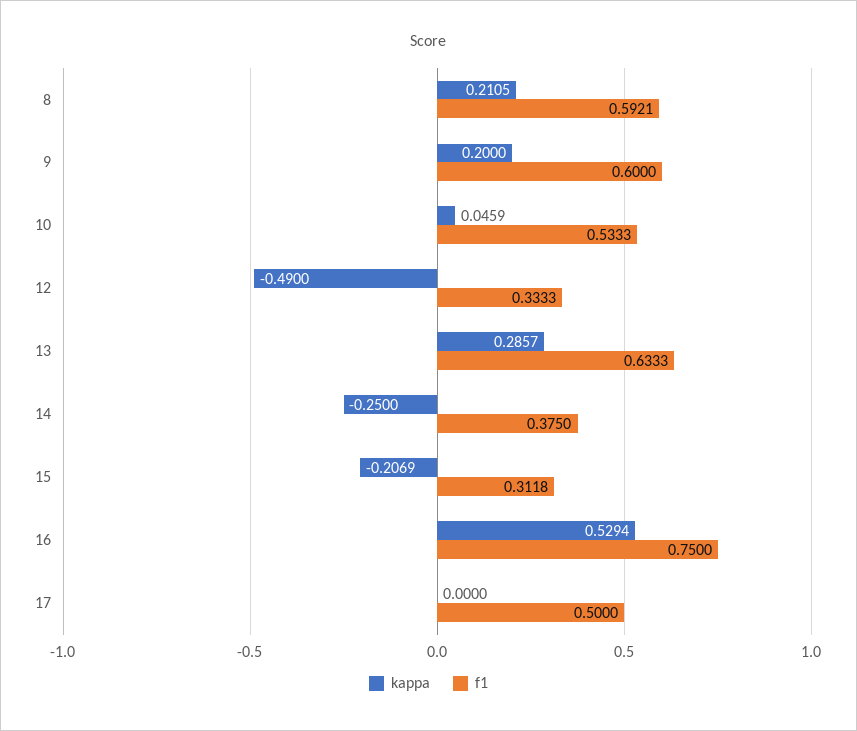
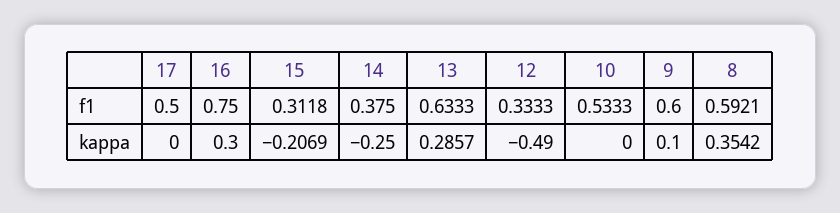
kappa, 8: 0.2105 -> 0.3542
kappa, 9: 0.2 -> 0.1
kappa, 10: 0.0459 -> 0
kappa, 16: 0.5294 -> 0.3

